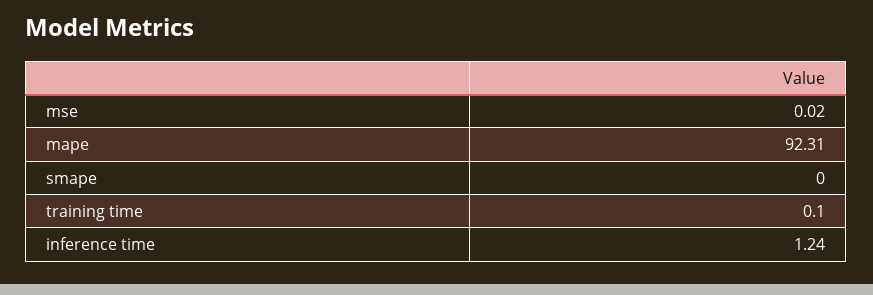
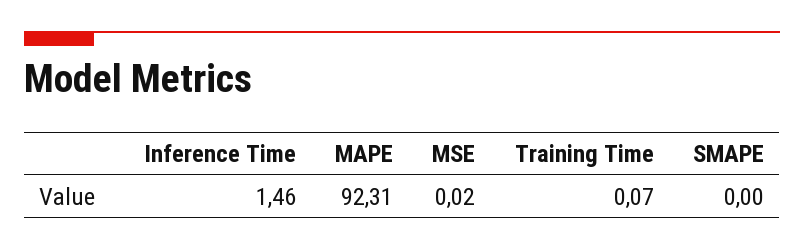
training time: 0.1 -> 0.07
inference time: 1.24 -> 1.46

